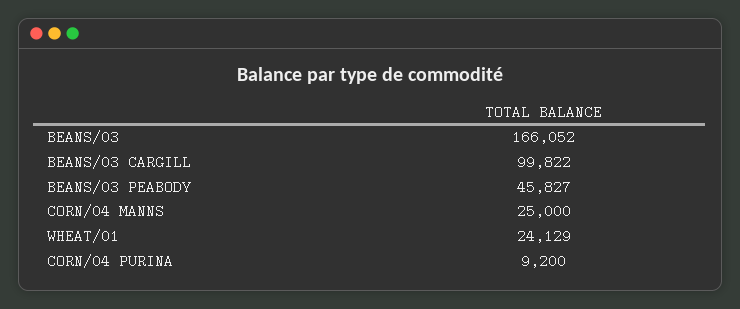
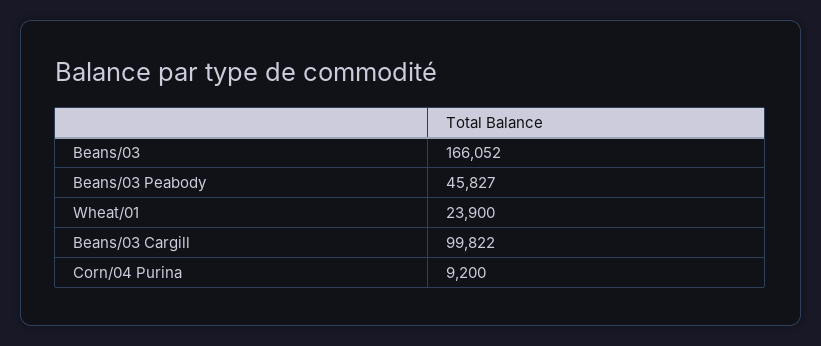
CORN/04 MANNS: 25000 -> none
WHEAT/01: 24129 -> 23900

